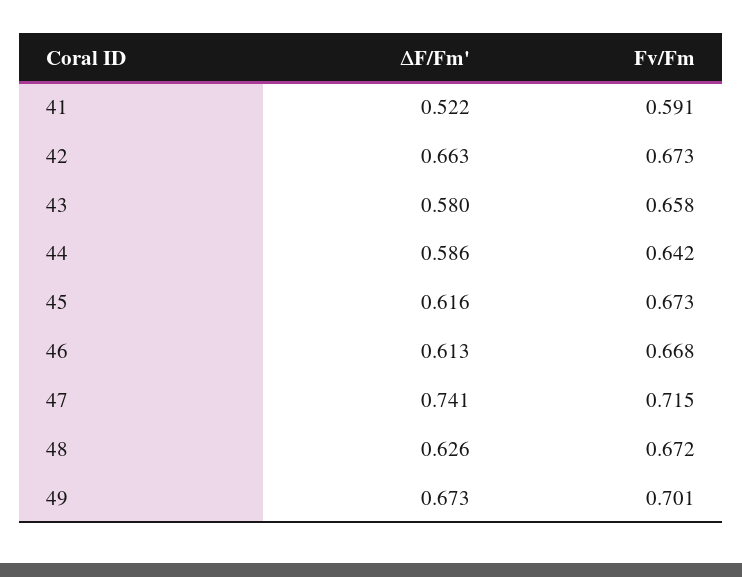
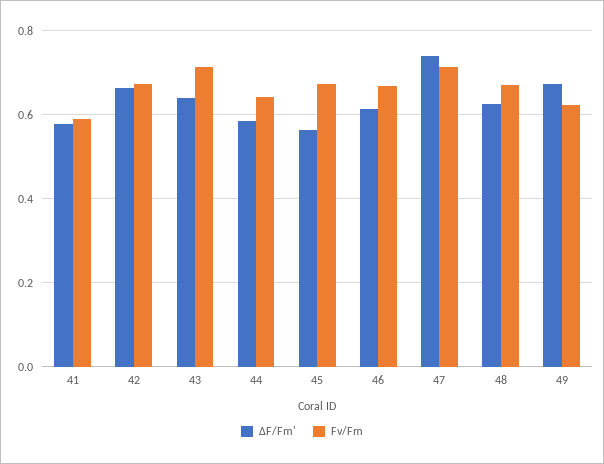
∆F/Fm', 41: 0.522 -> 0.58
∆F/Fm', 43: 0.58 -> 0.64
Fv/Fm, 43: 0.658 -> 0.72
∆F/Fm', 45: 0.616 -> 0.56
Fv/Fm, 49: 0.701 -> 0.62

